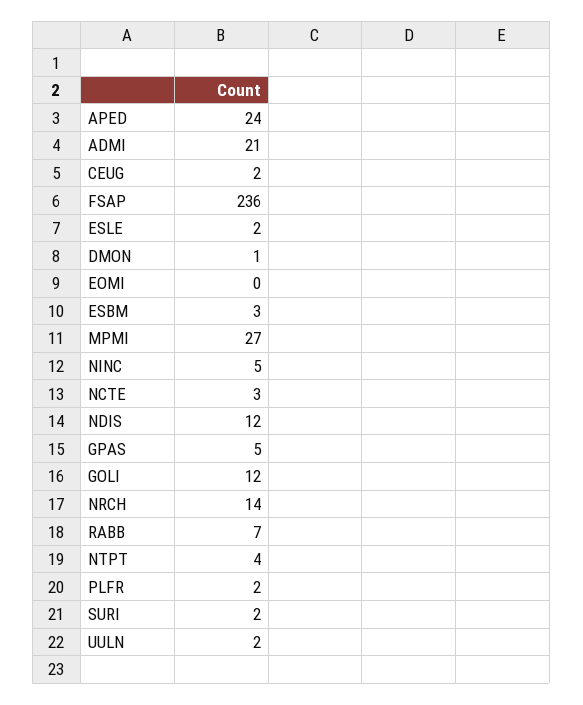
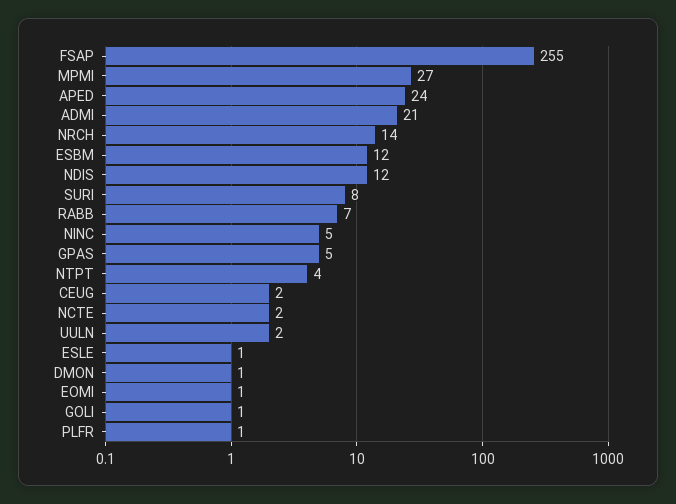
FSAP: 236 -> 255
ESLE: 2 -> 1
EOMI: 0 -> 1
ESBM: 3 -> 12
NCTE: 3 -> 2
GOLI: 12 -> 1
PLFR: 2 -> 1
SURI: 2 -> 8

